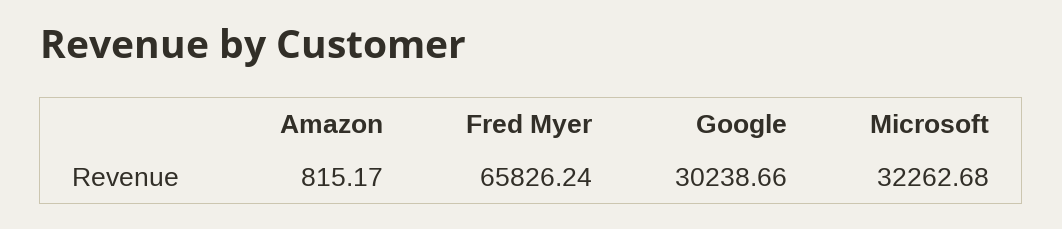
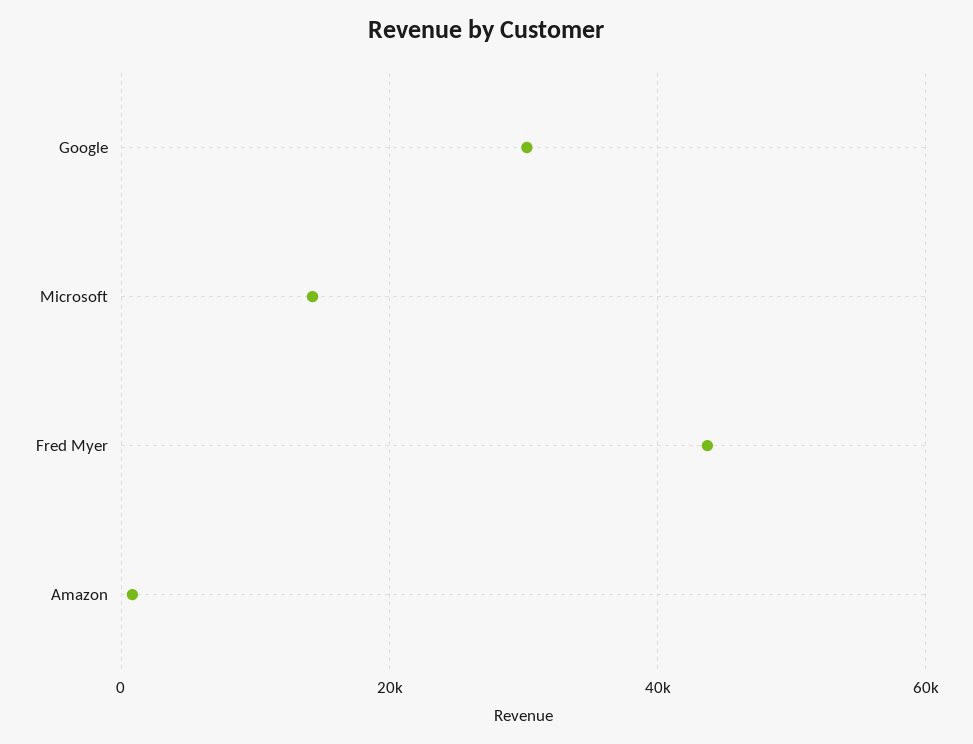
Fred Myer: 65826.24 -> 44000
Microsoft: 32262.68 -> 14000

